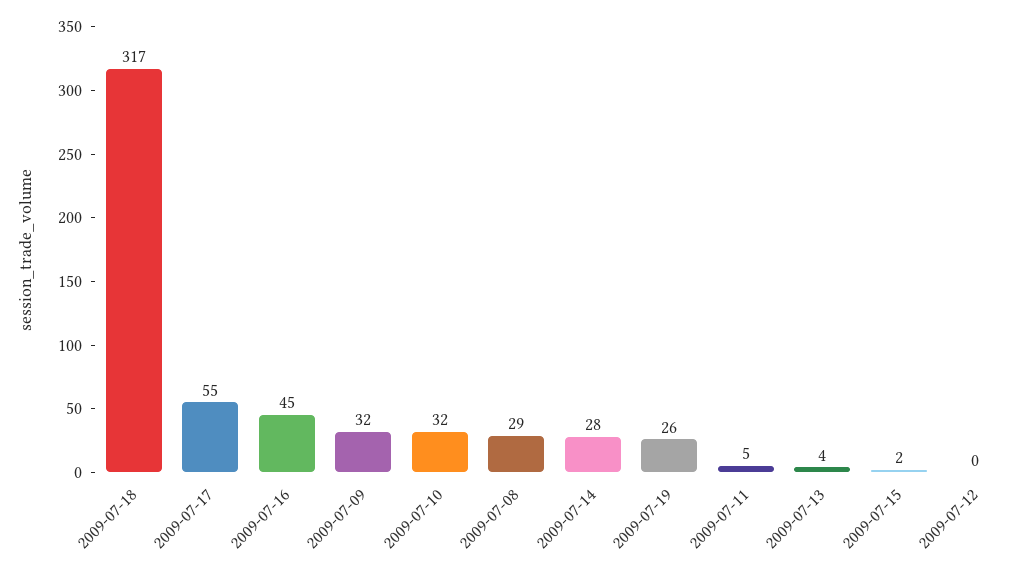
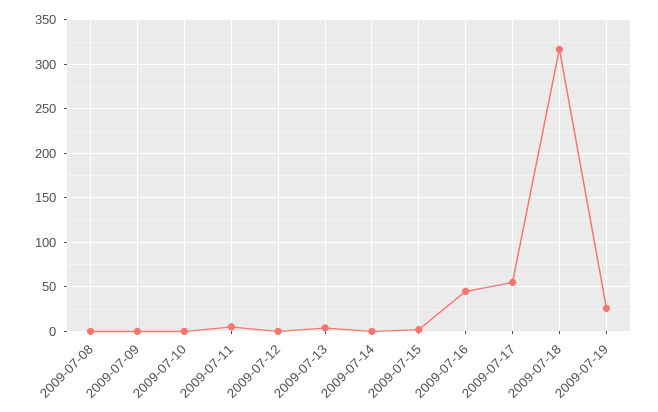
2009-07-09: 32 -> 0
2009-07-10: 32 -> 0
2009-07-08: 29 -> 0
2009-07-14: 28 -> 0

